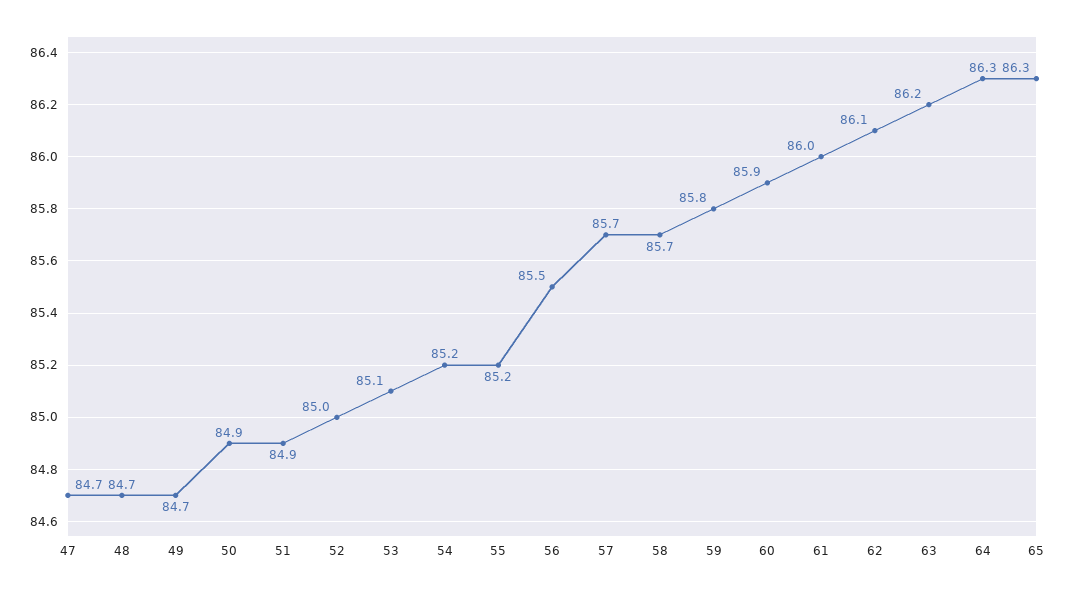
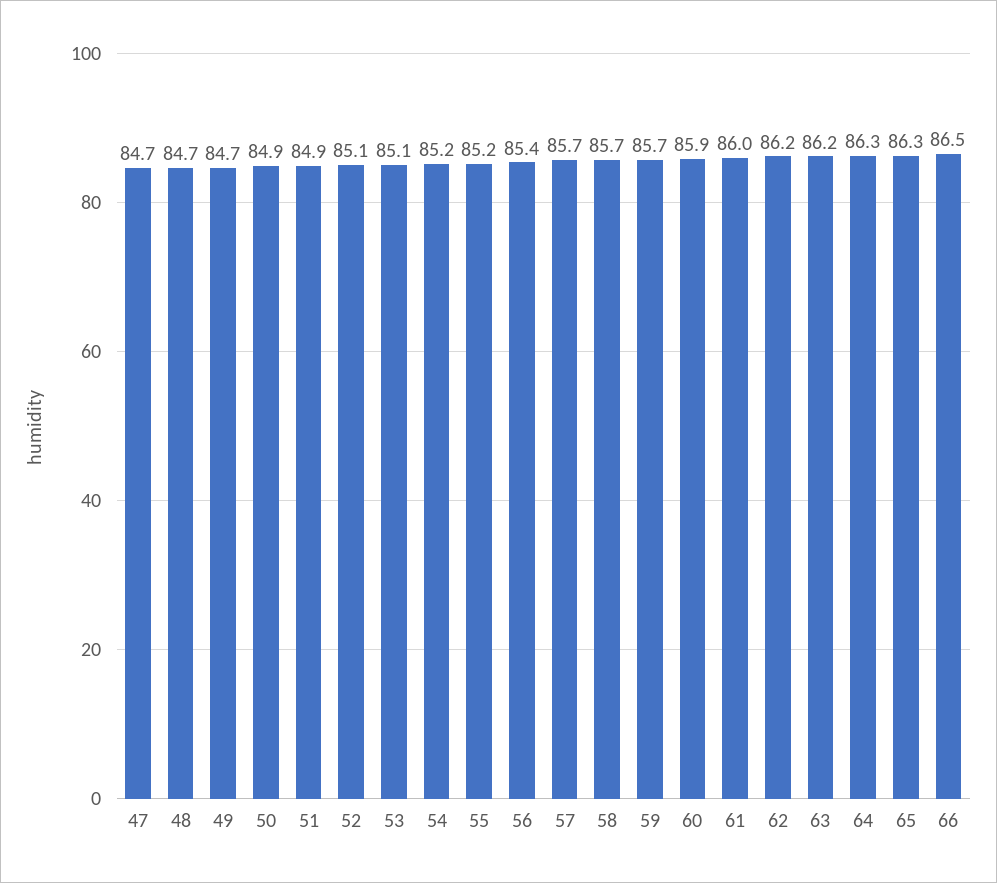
52: 85 -> 85.1
56: 85.5 -> 85.4
59: 85.8 -> 85.7
62: 86.1 -> 86.2
66: none -> 86.5

